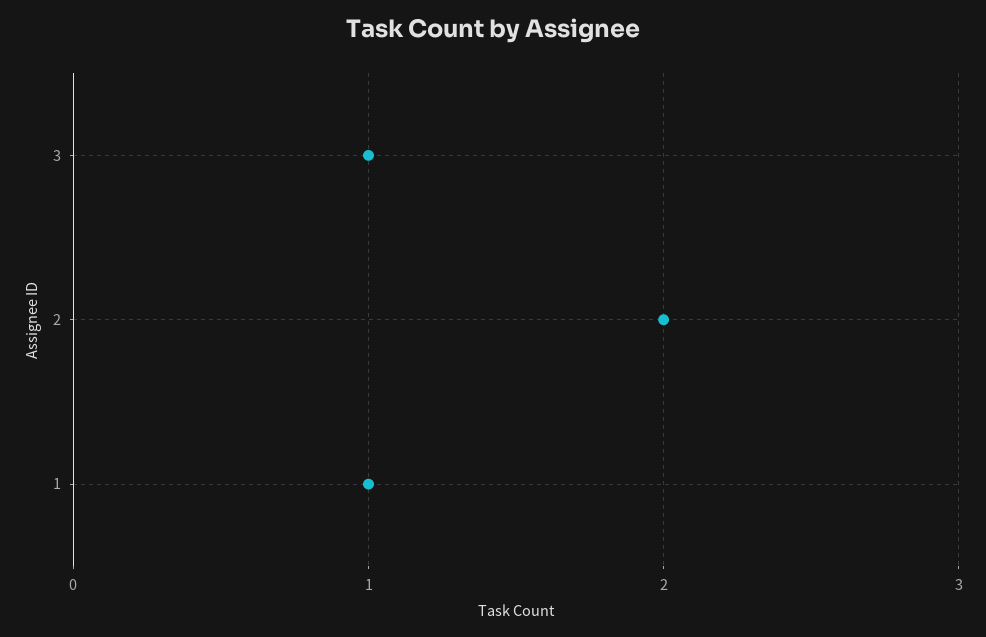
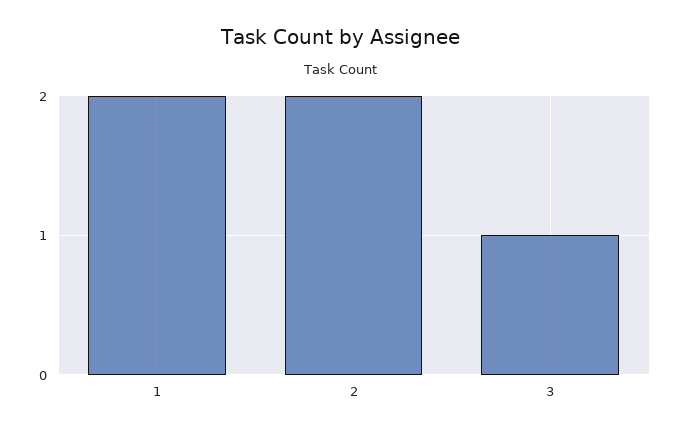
1: 1 -> 2

